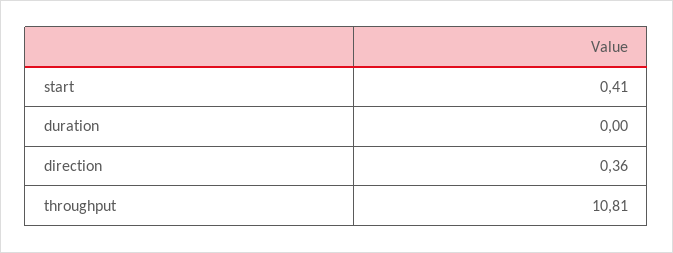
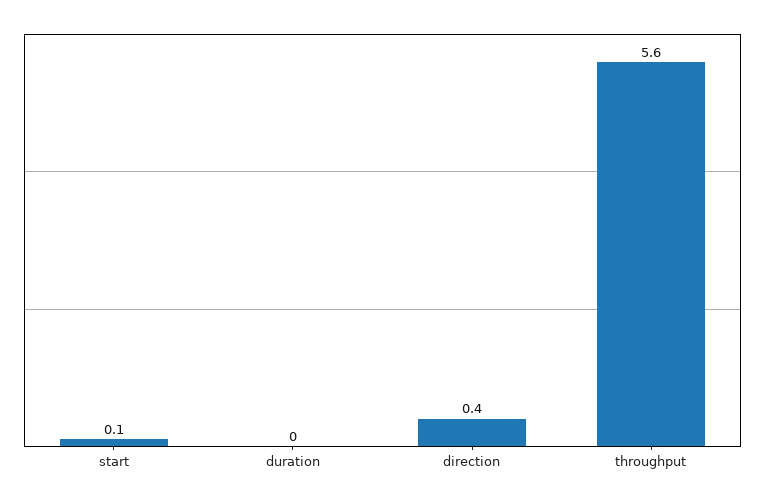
start: 0.41 -> 0.1
throughput: 10.81 -> 5.6

